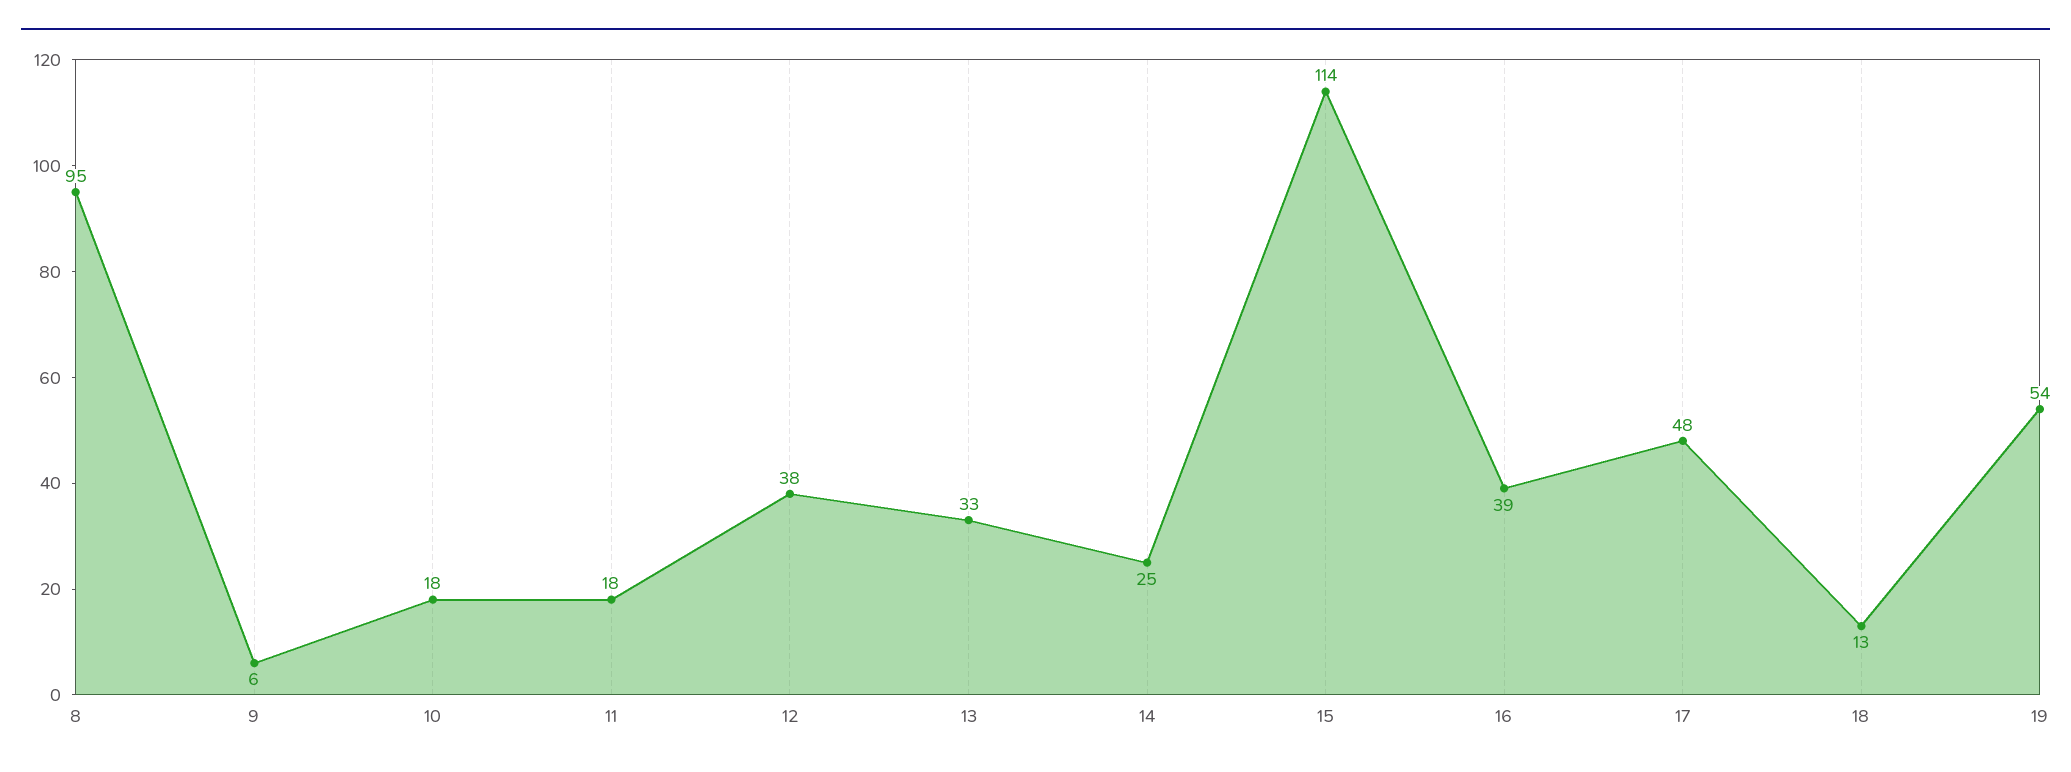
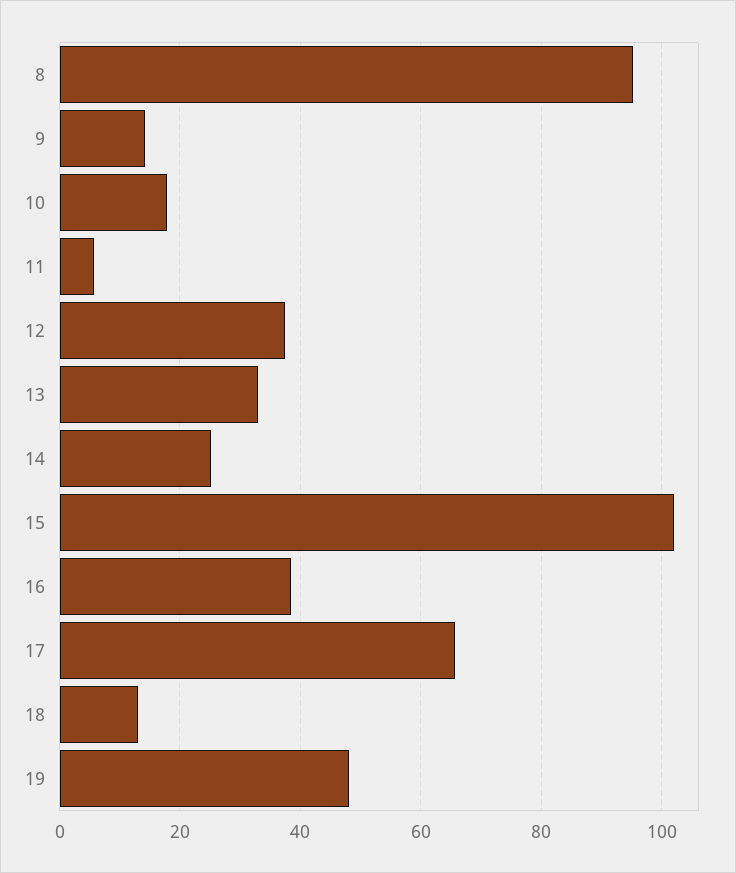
9: 6 -> 14
11: 18 -> 6
15: 114 -> 102
17: 48 -> 66
19: 54 -> 48

